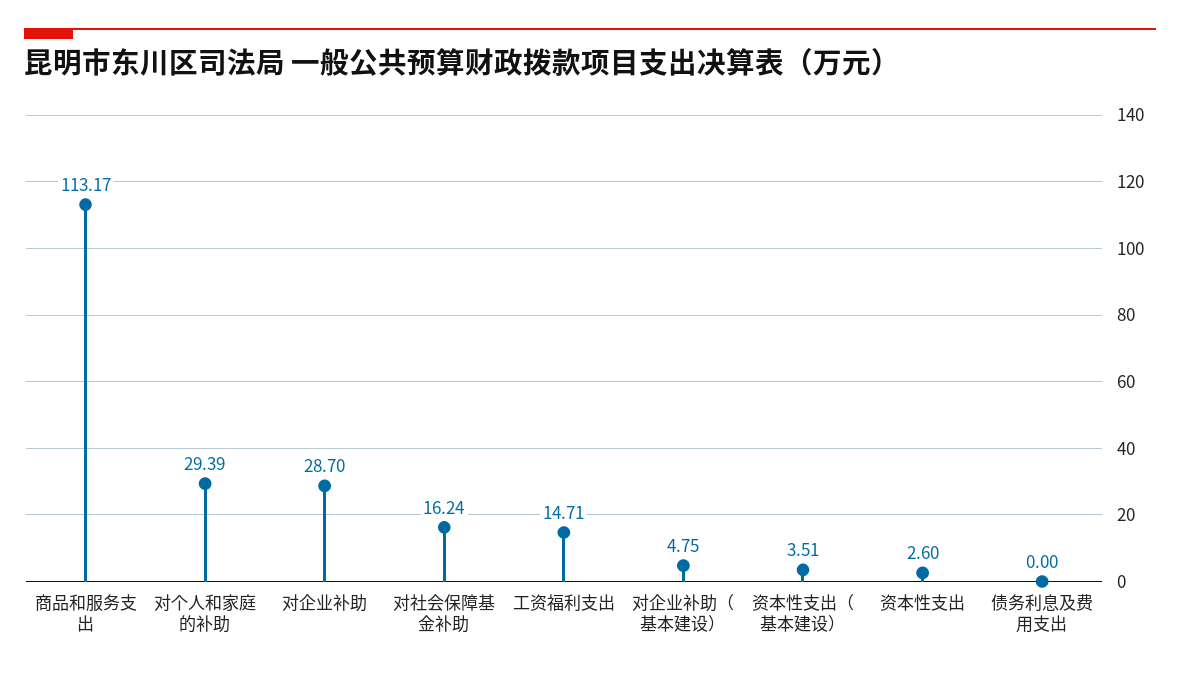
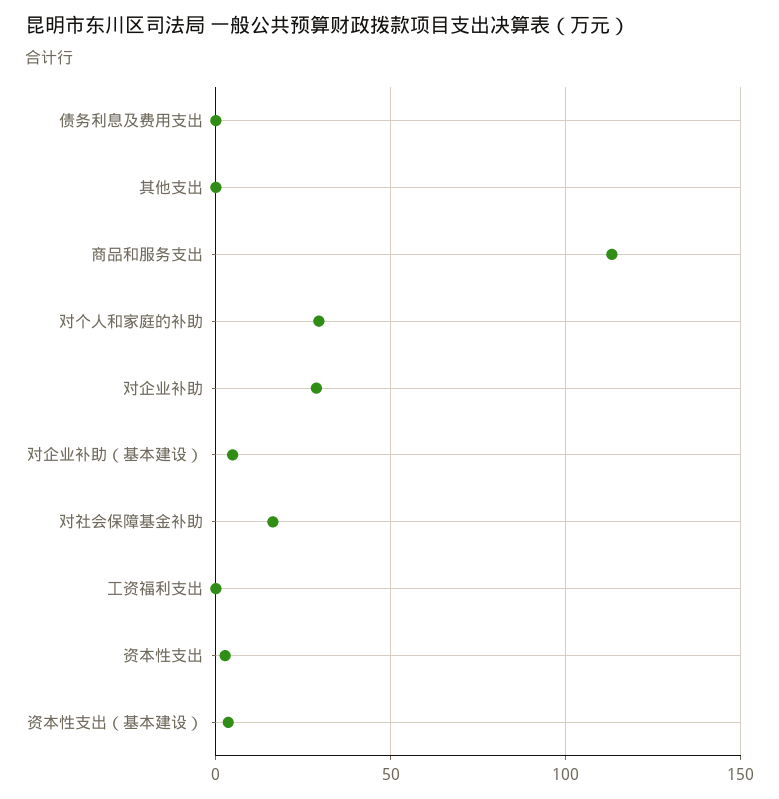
工资福利支出: 14.71 -> 0
其他支出: none -> 0

